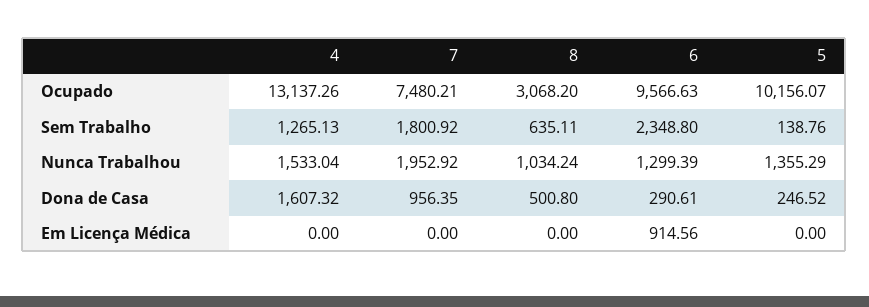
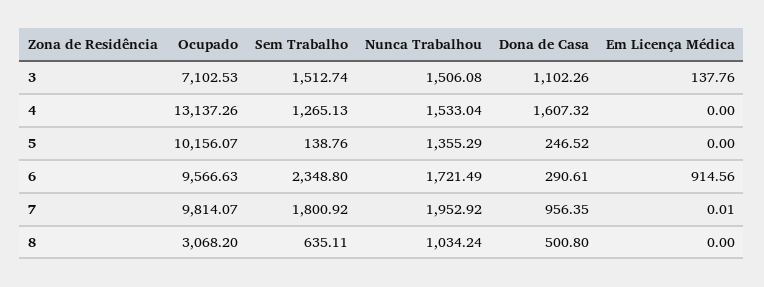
7, Ocupado: 7480.21 -> 9814.07
6, Nunca Trabalhou: 1299.39 -> 1721.49
7, Em Licença Médica: 0 -> 0.01
3, Ocupado: none -> 7102.53
3, Sem Trabalho: none -> 1512.74
3, Nunca Trabalhou: none -> 1506.08
3, Dona de Casa: none -> 1102.26
3, Em Licença Médica: none -> 137.76

